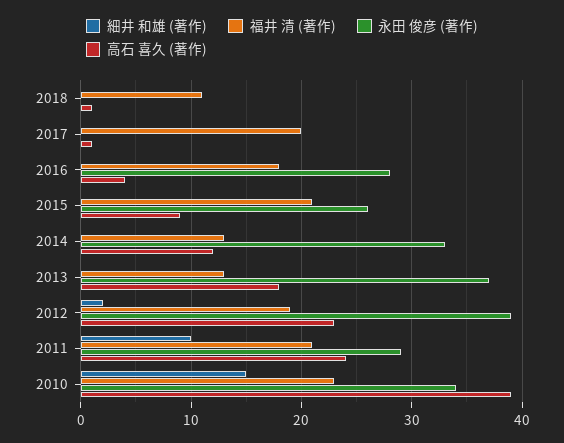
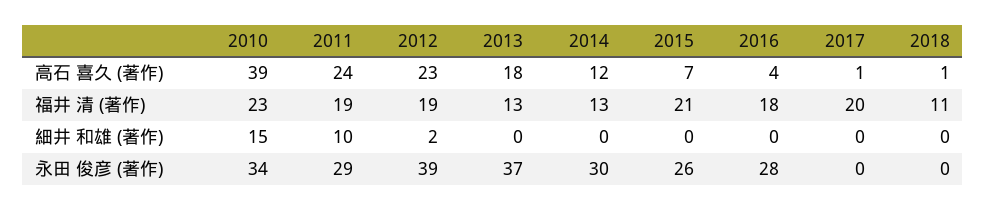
高石 喜久 (著作), 2015: 9 -> 7
永田 俊彦 (著作), 2014: 33 -> 30
福井 清 (著作), 2011: 21 -> 19

